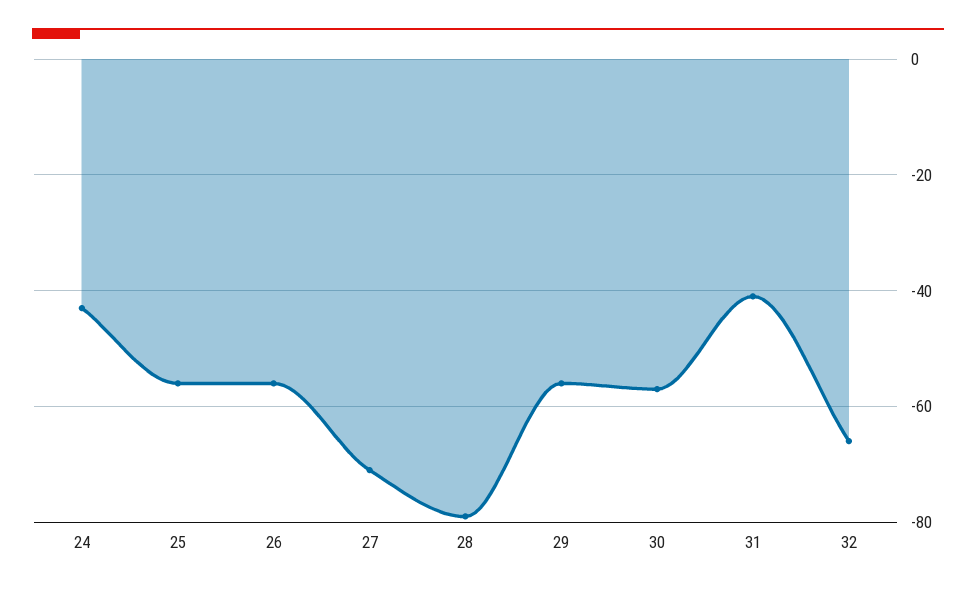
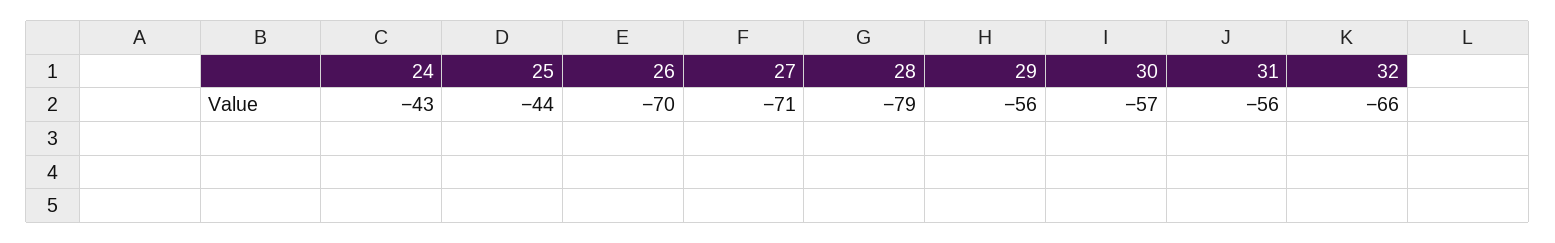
25: -55 -> -44
26: -55 -> -70
31: -40 -> -56

